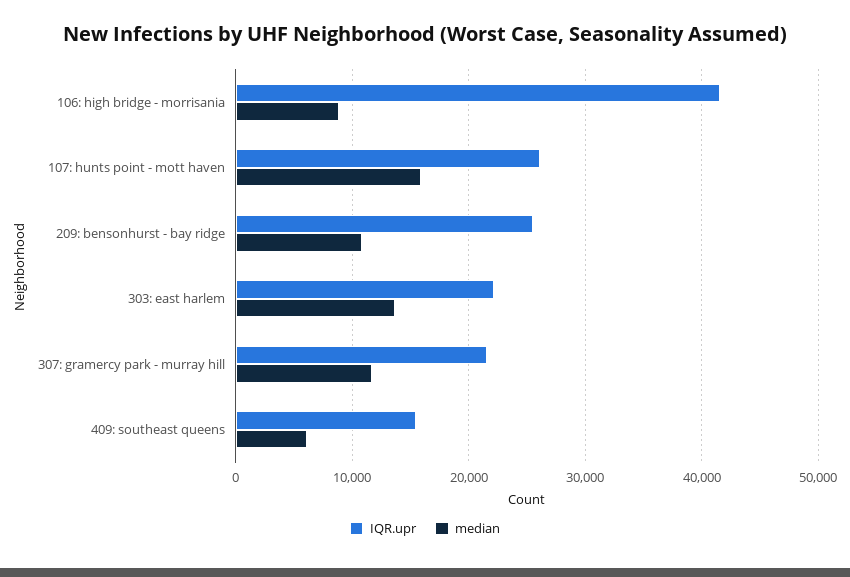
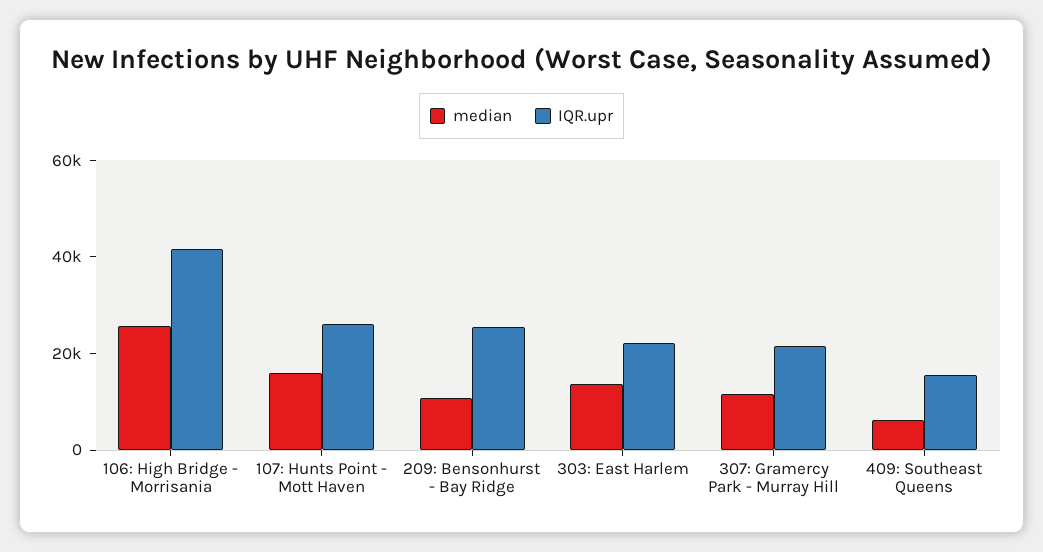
median, 106: high bridge - morrisania: 9000 -> 25000

